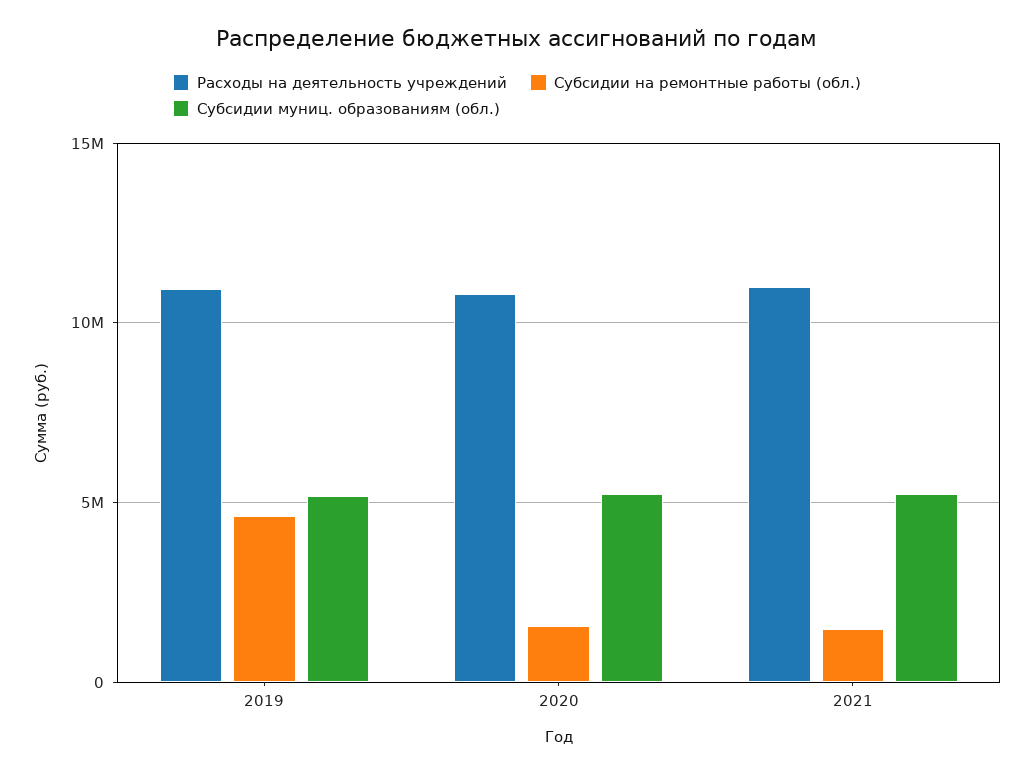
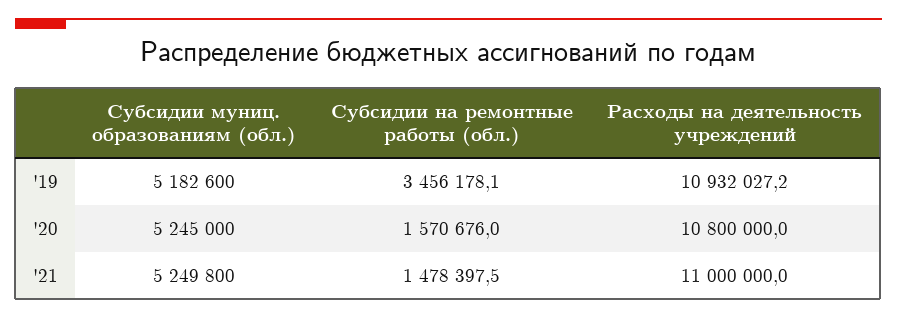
Субсидии на ремонтные работы (обл.), 2019: 4500000 -> 3456178.1

